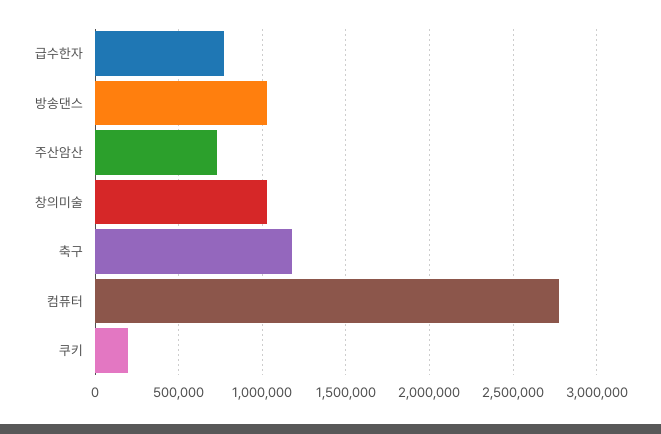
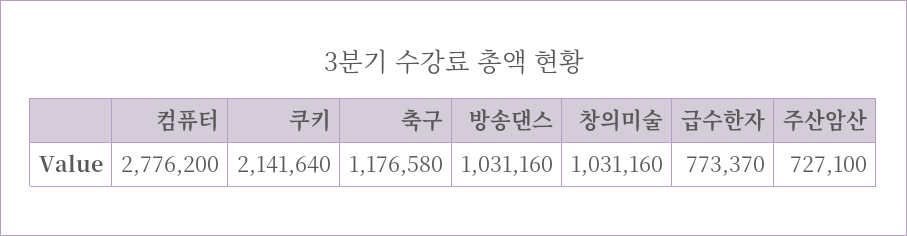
쿠키: 200000 -> 2141640

